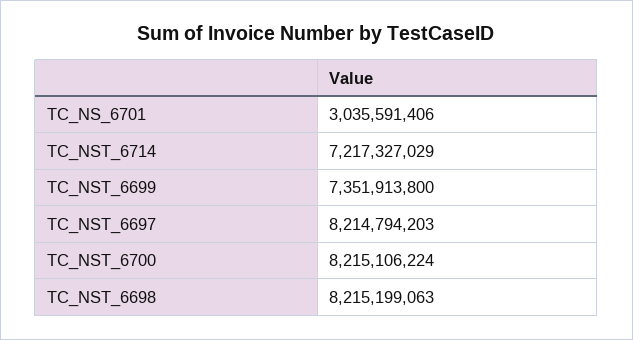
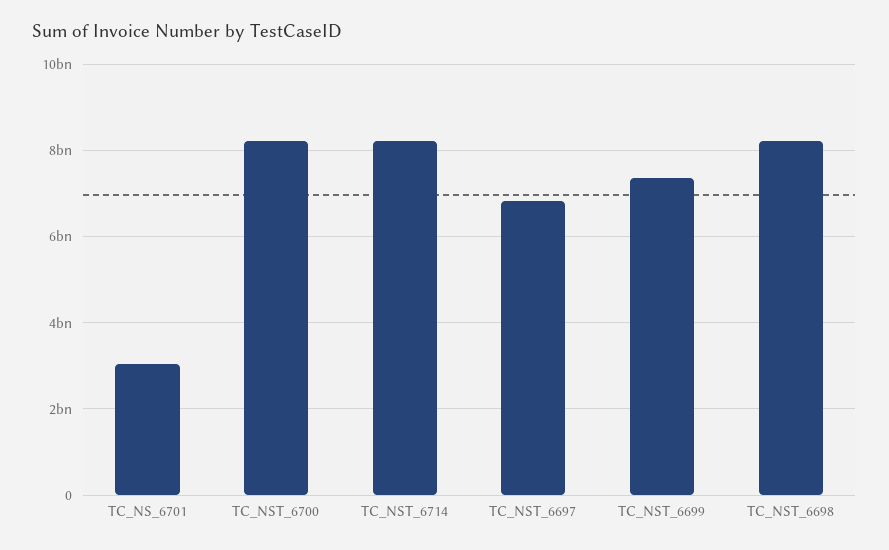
TC_NST_6714: 7217327029 -> 8200000000
TC_NST_6697: 8214794203 -> 6800000000

